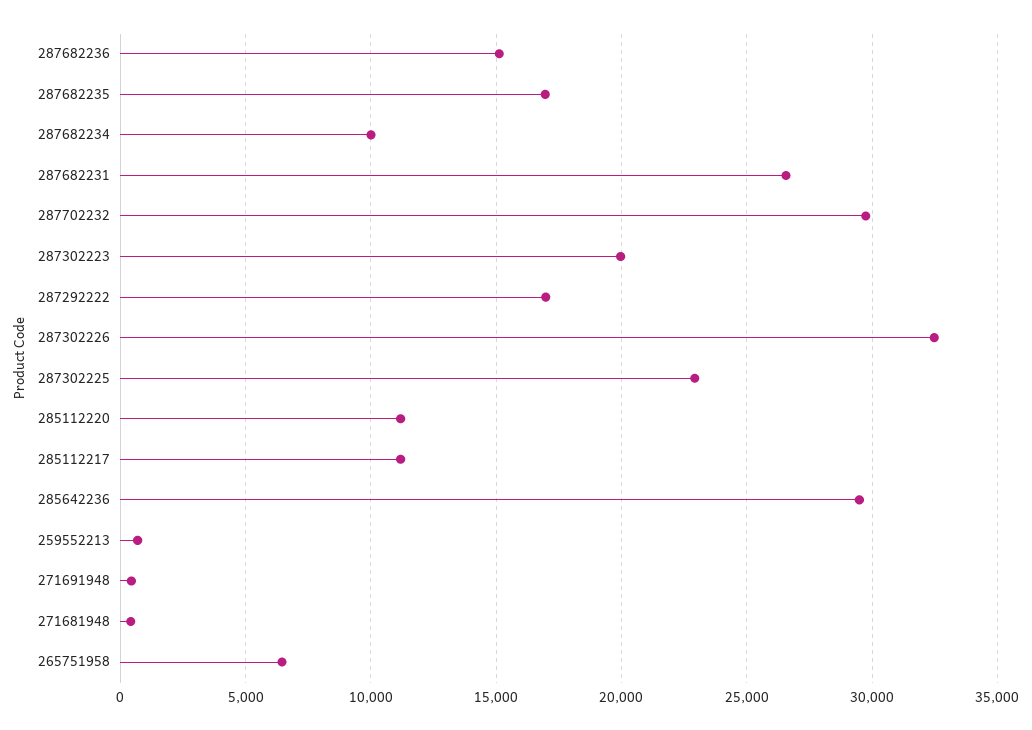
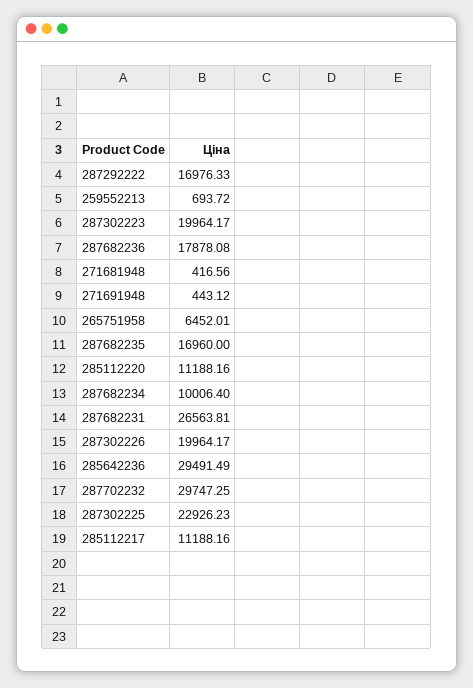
287682236: 15000 -> 17878.08
287302226: 32500 -> 19964.17

